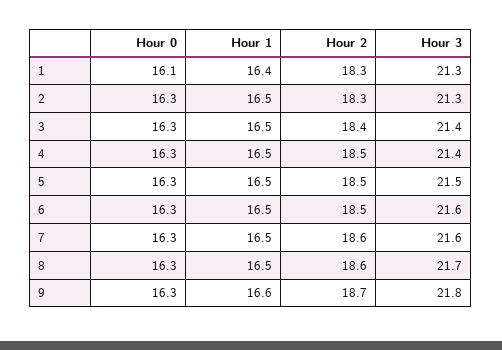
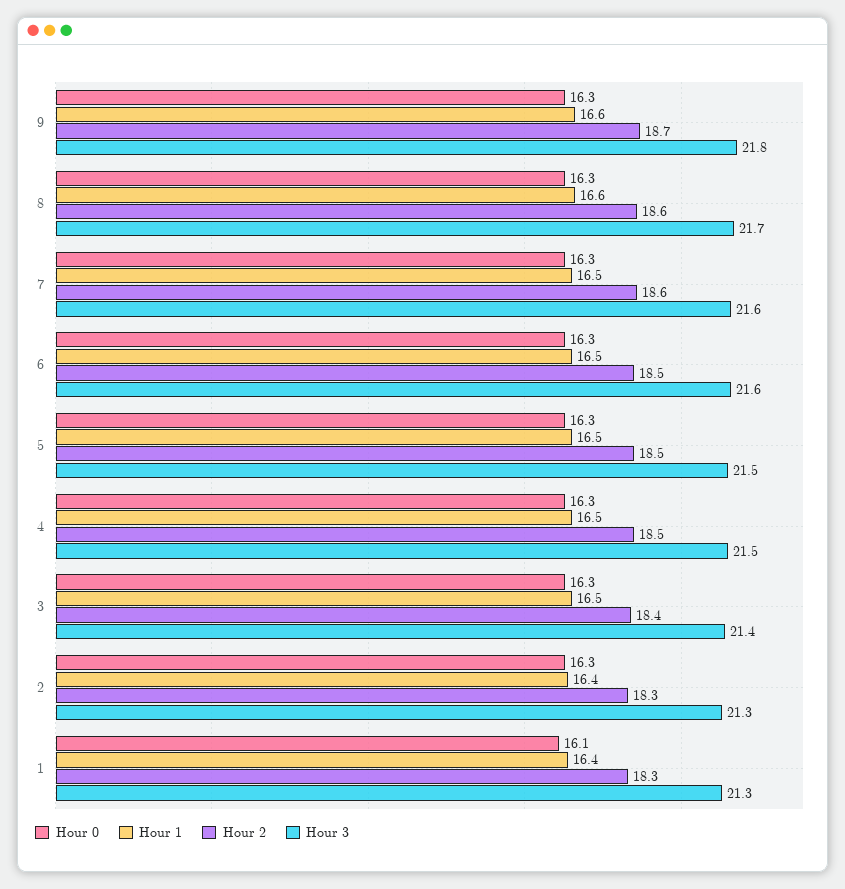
Hour 1, 2: 16.5 -> 16.4
Hour 3, 4: 21.4 -> 21.5
Hour 1, 8: 16.5 -> 16.6

